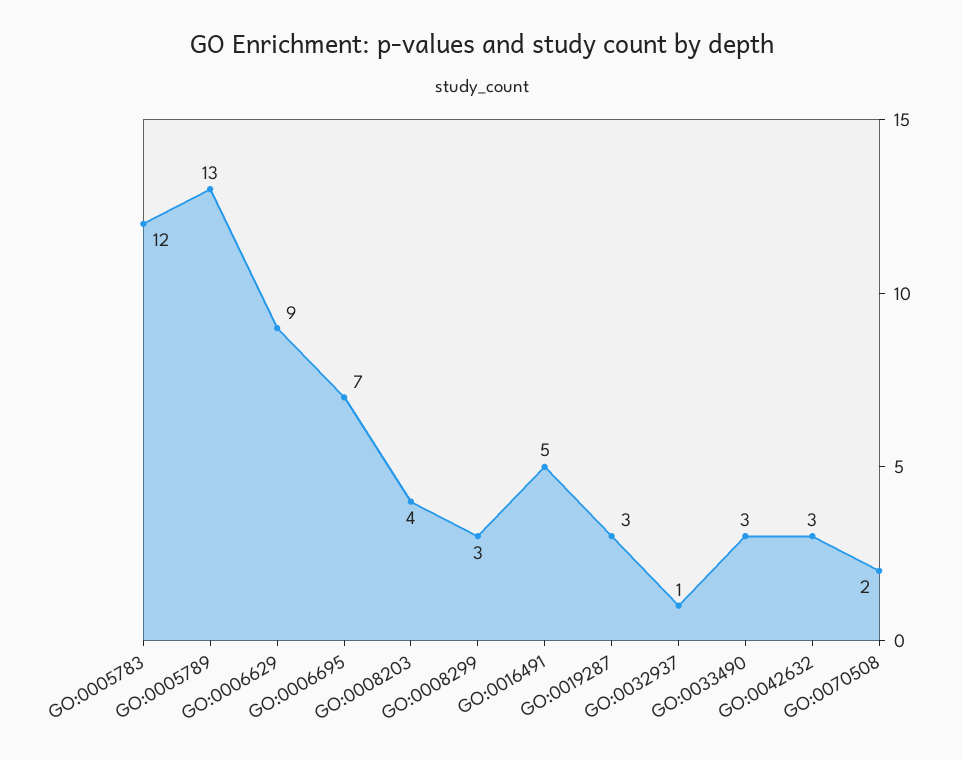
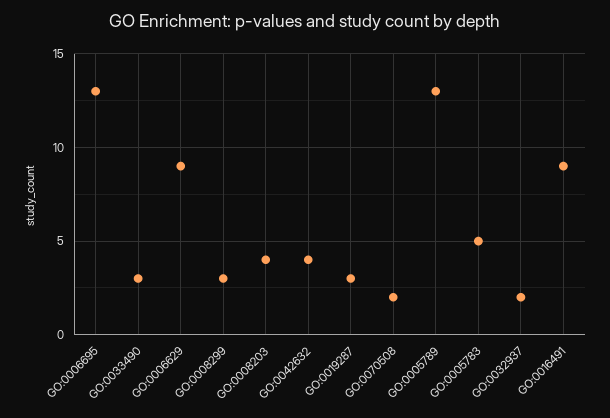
GO:0005783: 12 -> 5
GO:0006695: 7 -> 13
GO:0016491: 5 -> 9
GO:0032937: 1 -> 2
GO:0042632: 3 -> 4

